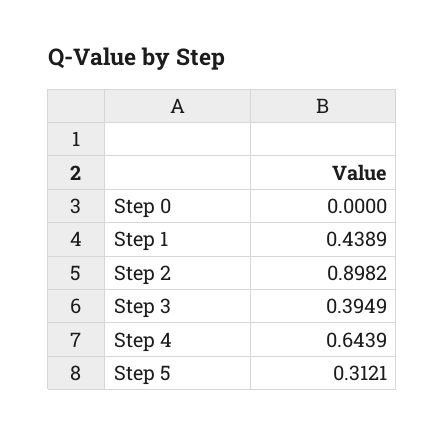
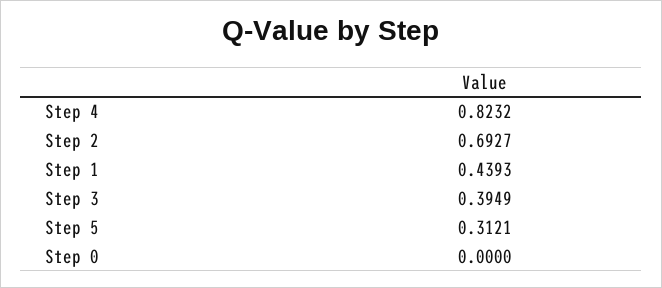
Step 1: 0.4389 -> 0.4393
Step 2: 0.8982 -> 0.6927
Step 4: 0.6439 -> 0.8232

